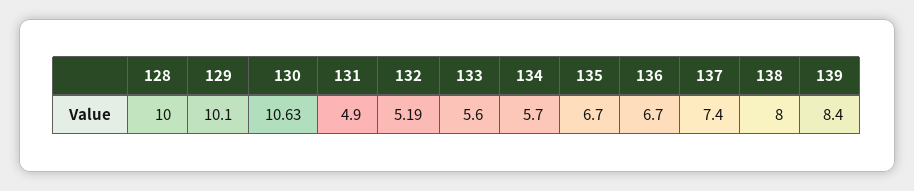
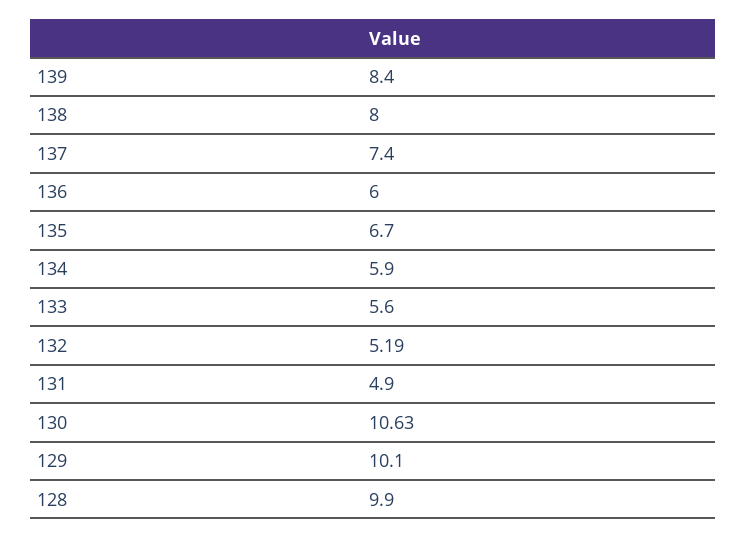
128: 10 -> 9.9
134: 5.7 -> 5.9
136: 6.7 -> 6

